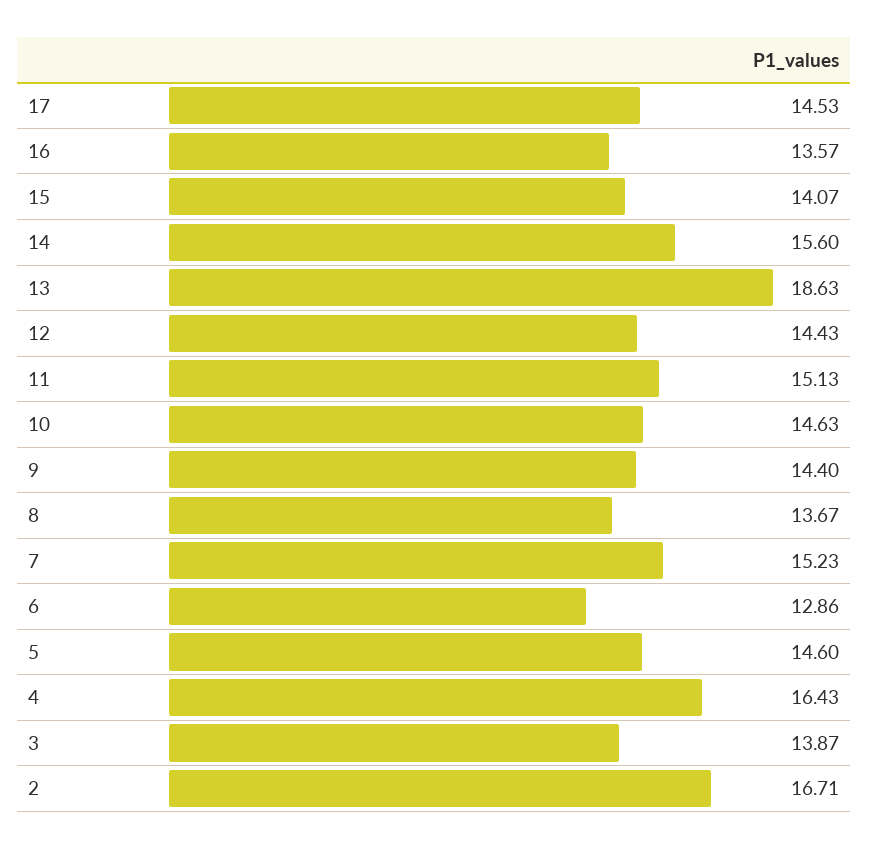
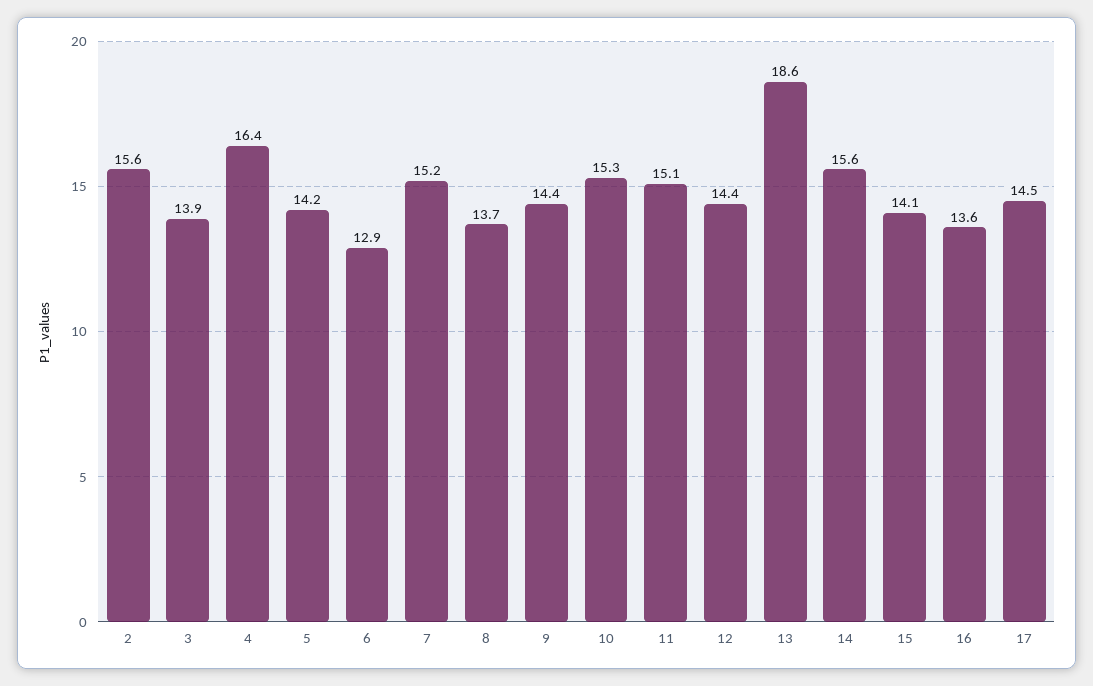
10: 14.63 -> 15.3
5: 14.6 -> 14.2
2: 16.71 -> 15.6

